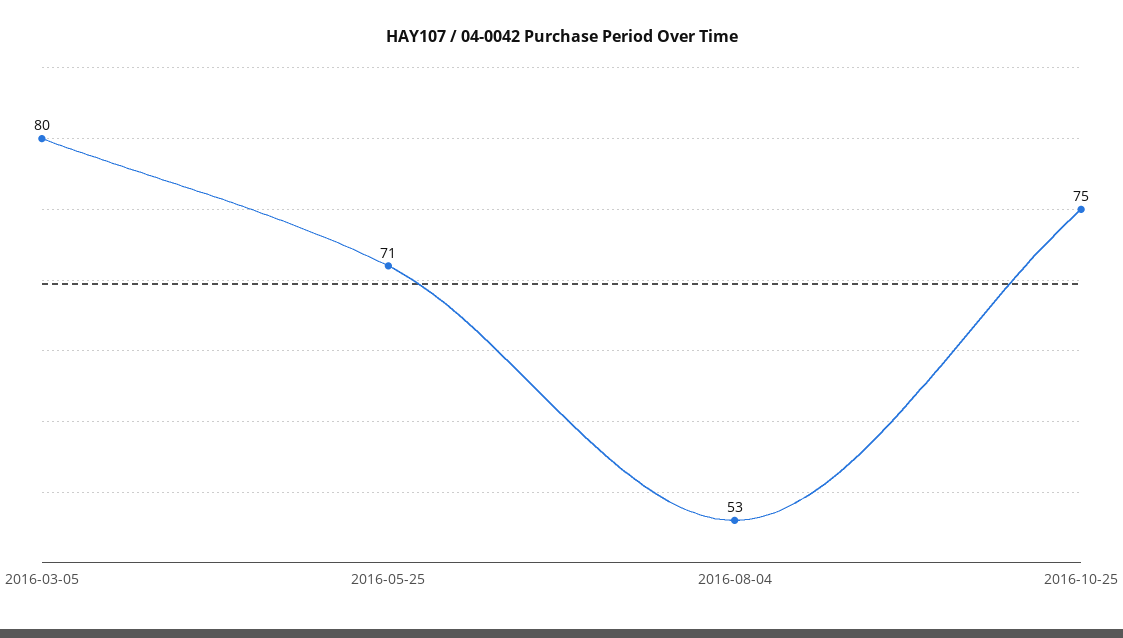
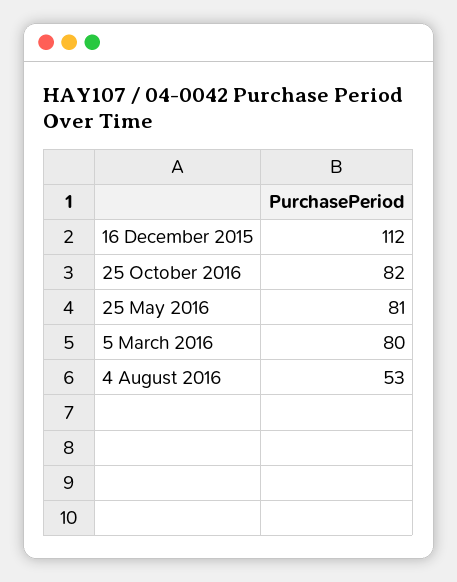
2016-05-25: 71 -> 81
2016-10-25: 75 -> 82
16 December 2015: none -> 112

